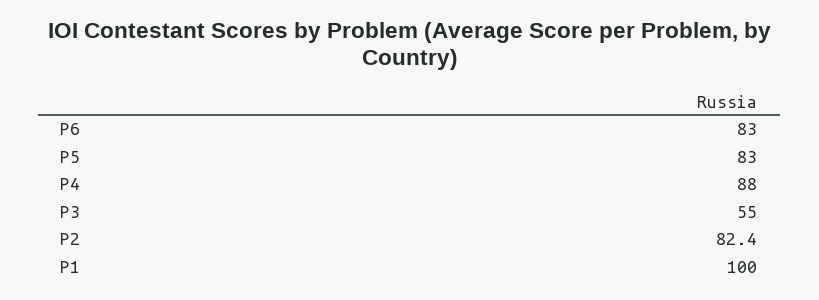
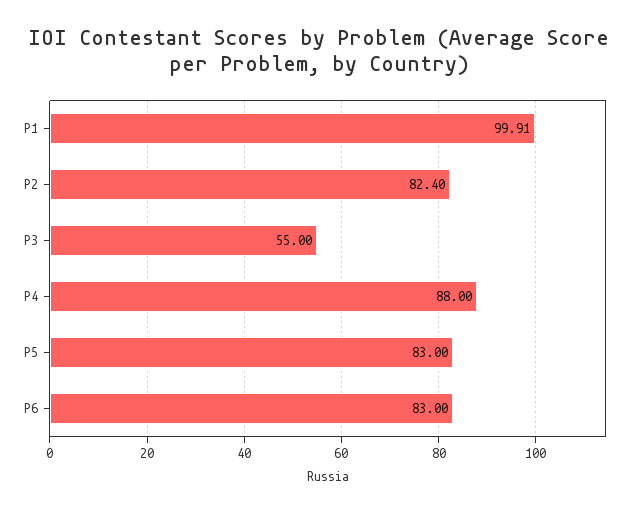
P1: 100 -> 99.91

